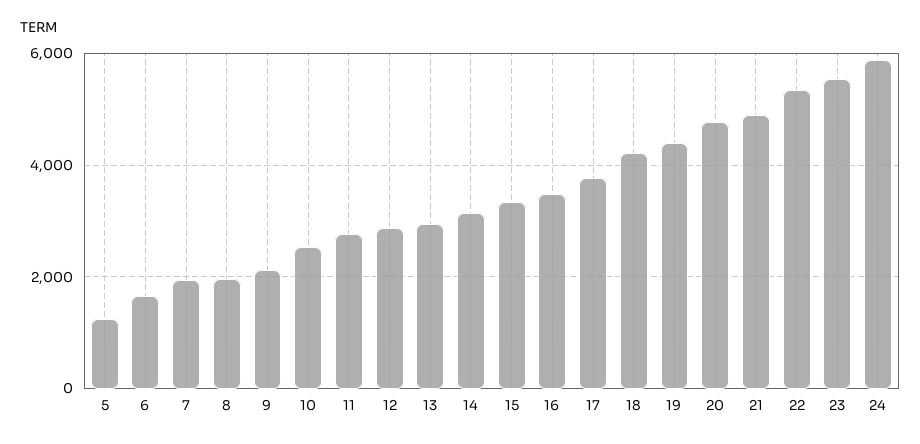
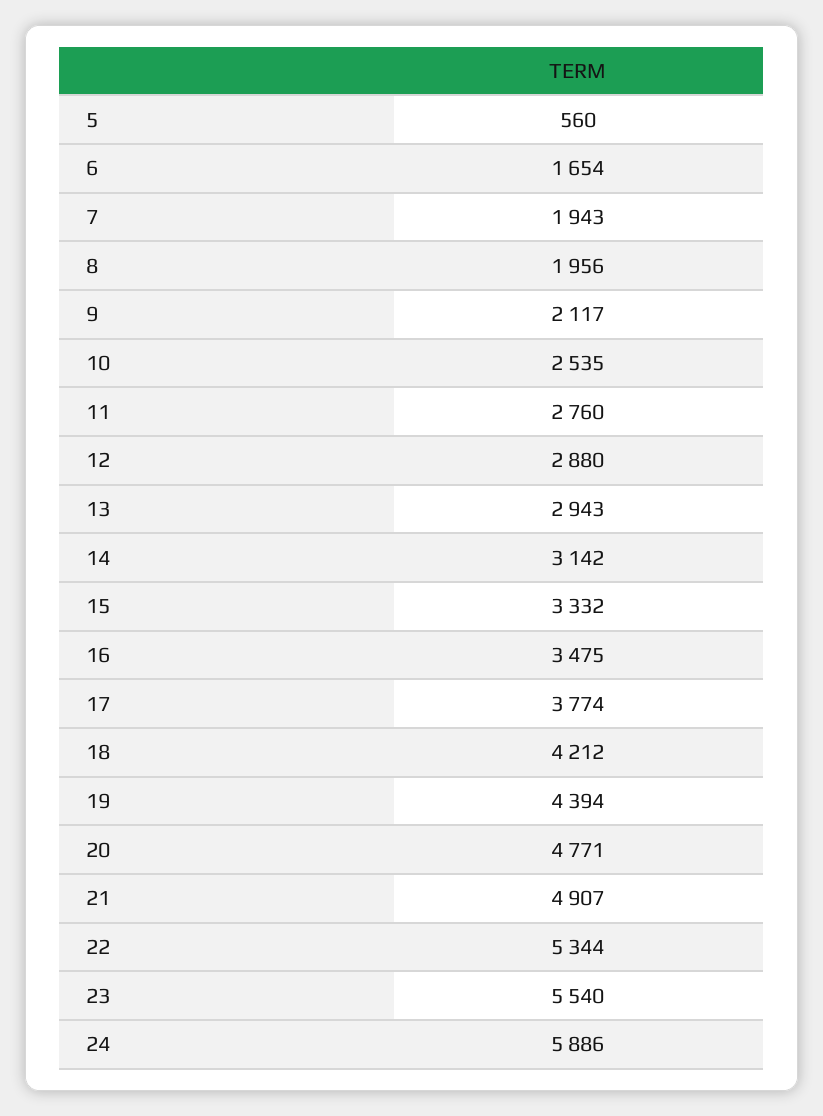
5: 1200 -> 560

